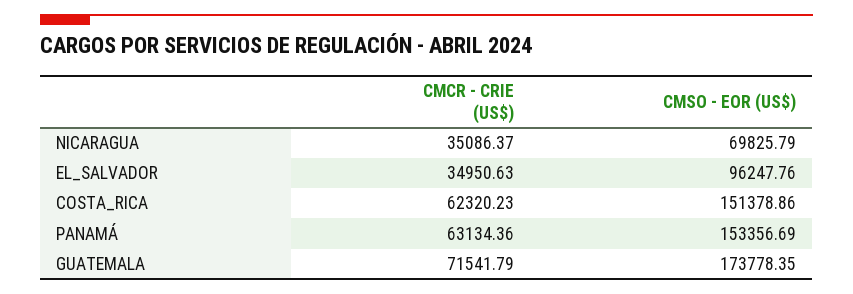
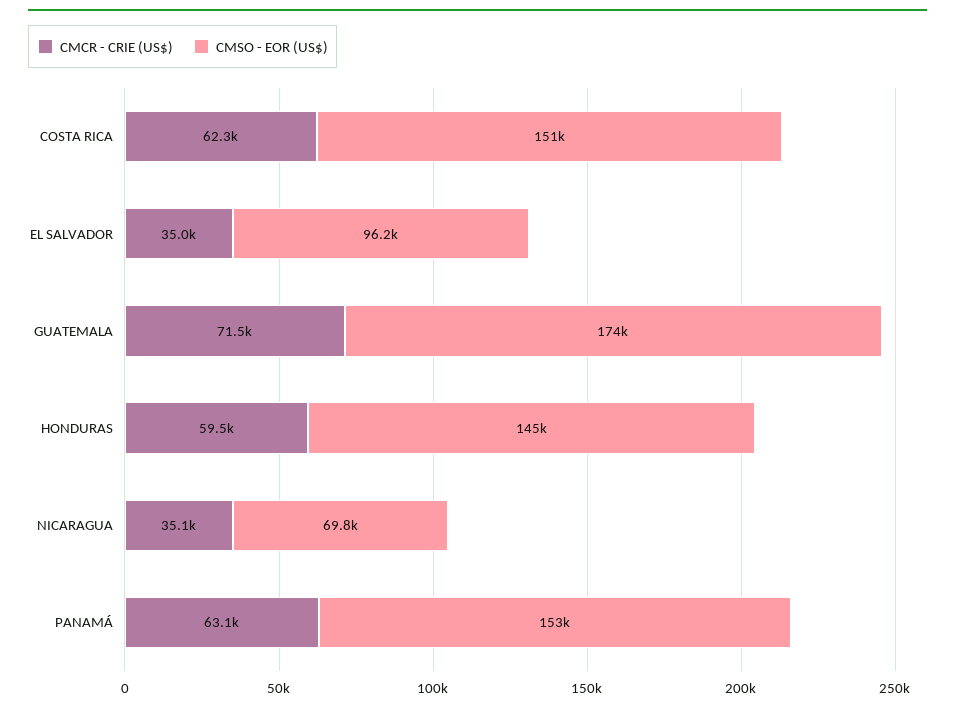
CMCR - CRIE (US$), HONDURAS: none -> 59500
CMSO - EOR (US$), HONDURAS: none -> 145000

